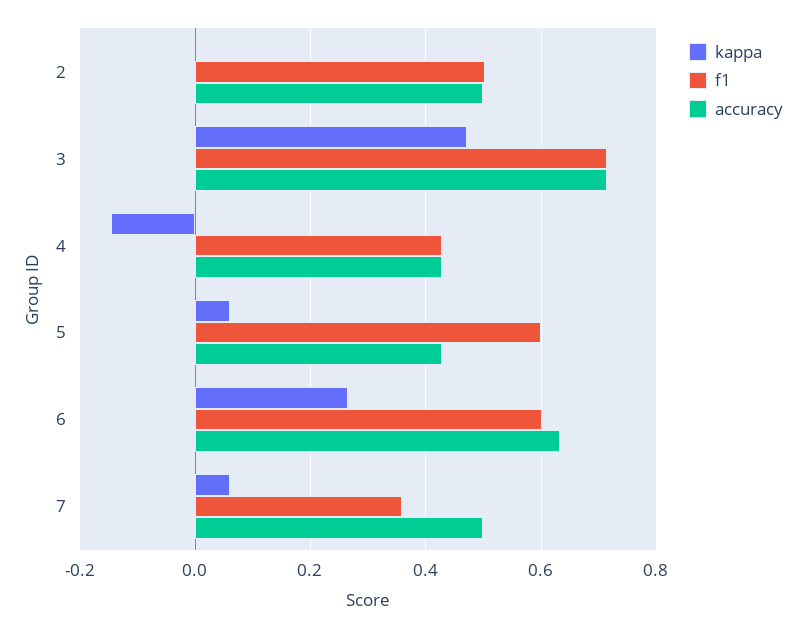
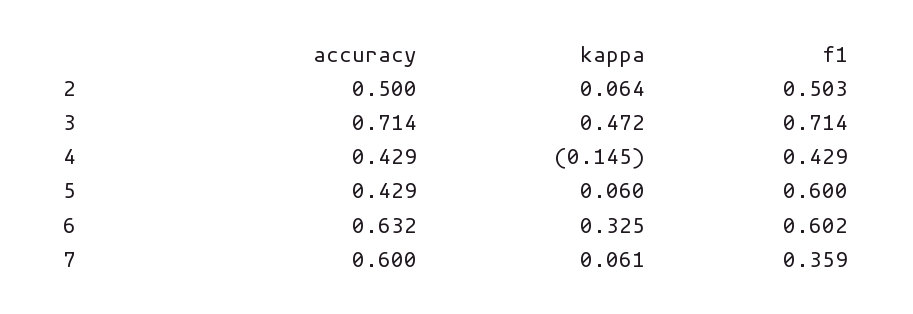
kappa, 2: 0 -> 0.064
kappa, 6: 0.26 -> 0.325
accuracy, 7: 0.5 -> 0.6

